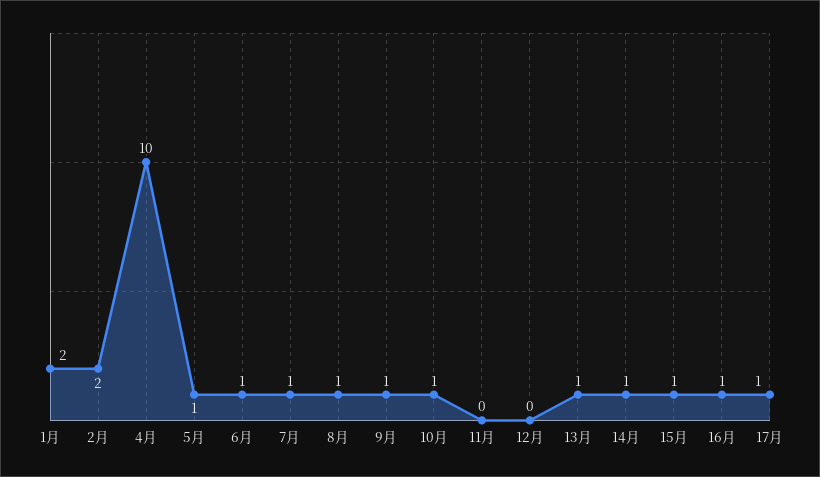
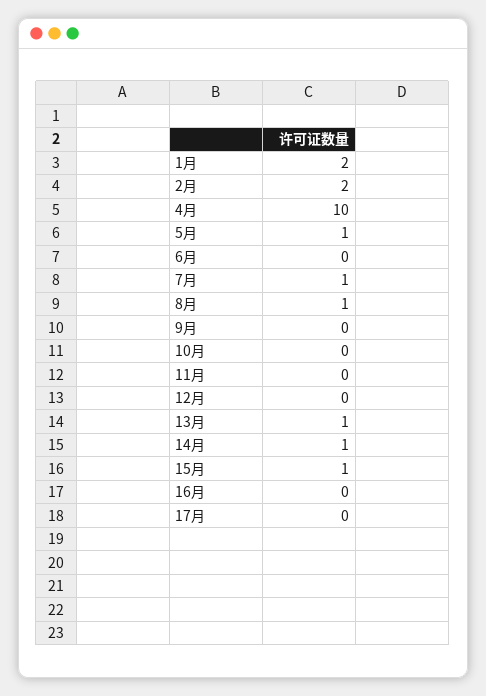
6月: 1 -> 0
9月: 1 -> 0
10月: 1 -> 0
16月: 1 -> 0
17月: 1 -> 0

